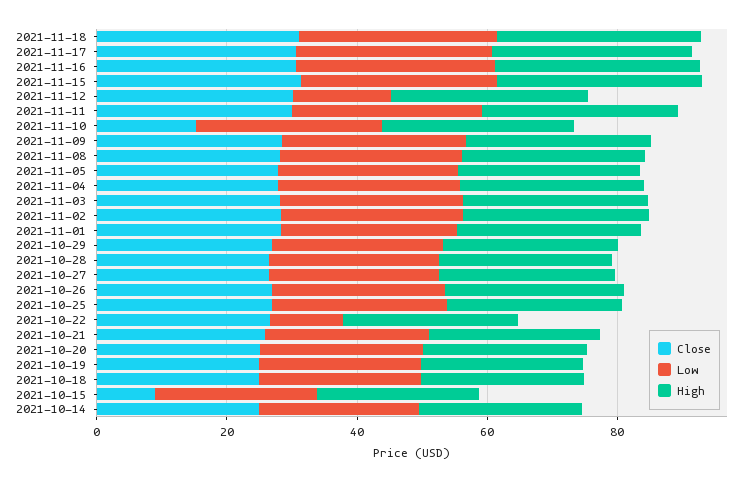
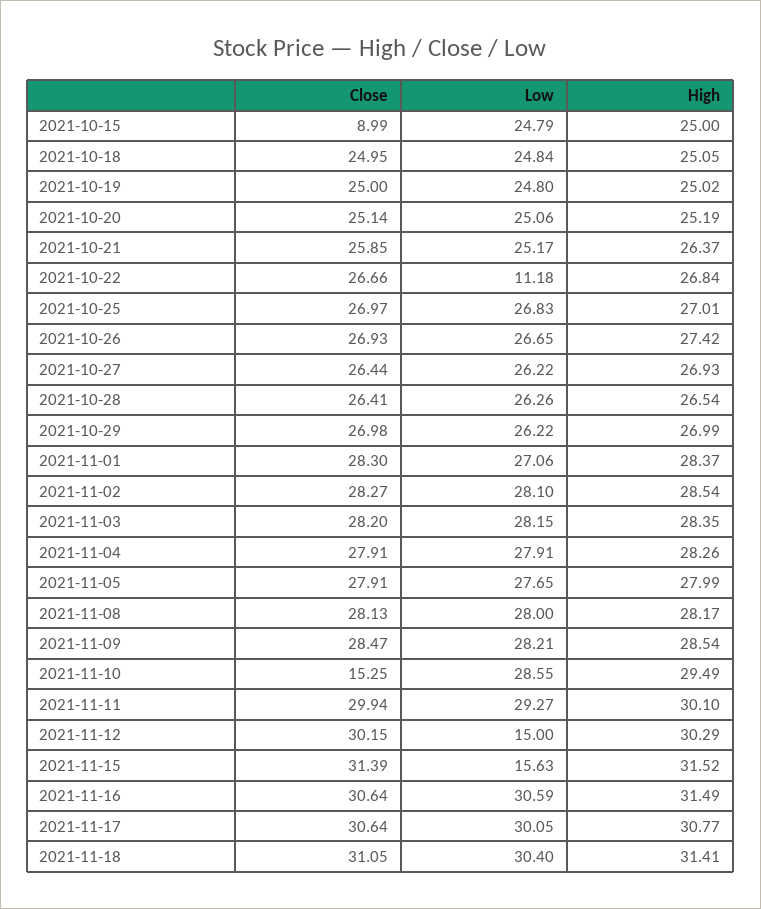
Low, 2021-11-15: 30 -> 15.63
Close, 2021-10-14: 25 -> none
Low, 2021-10-14: 25 -> none
High, 2021-10-14: 25 -> none

